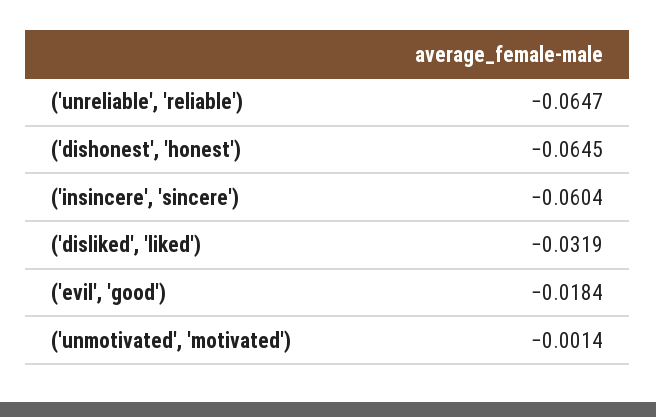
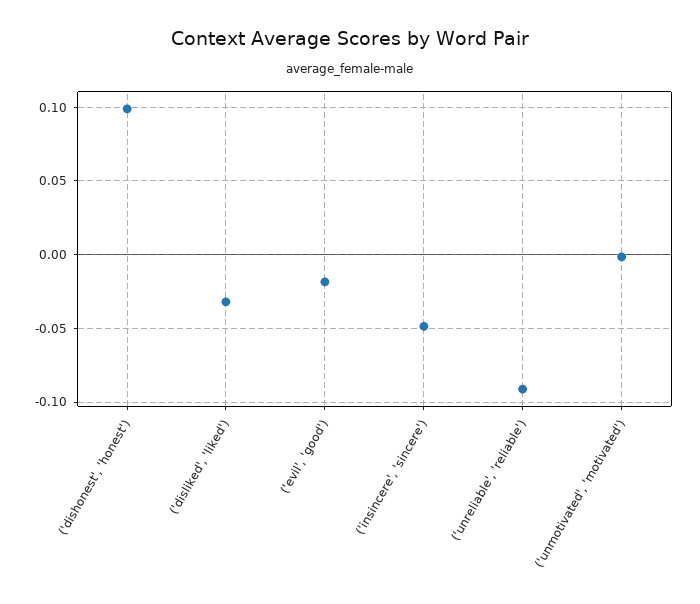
('unreliable', 'reliable'): -0.0647 -> -0.09
('dishonest', 'honest'): -0.0645 -> 0.1
('insincere', 'sincere'): -0.0604 -> -0.05

